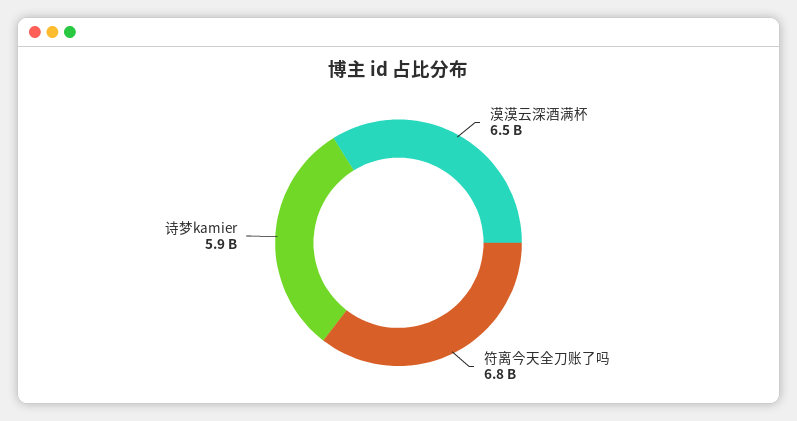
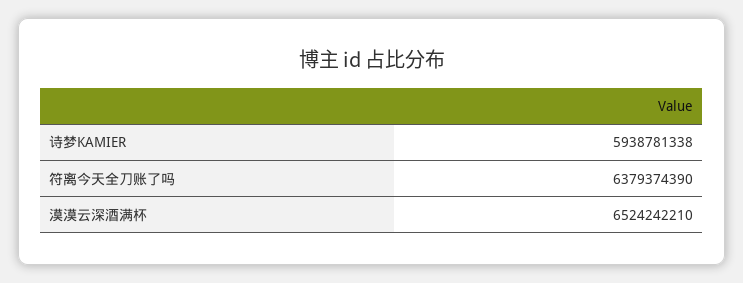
符离今天全刀账了吗: 6800000000 -> 6379374390

